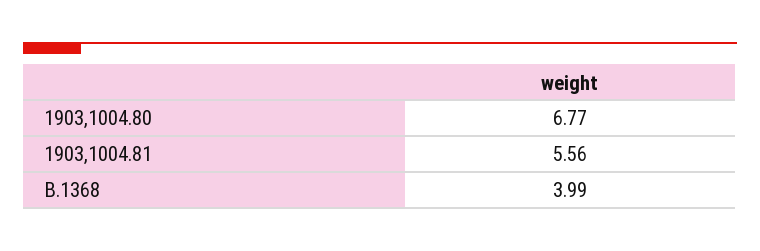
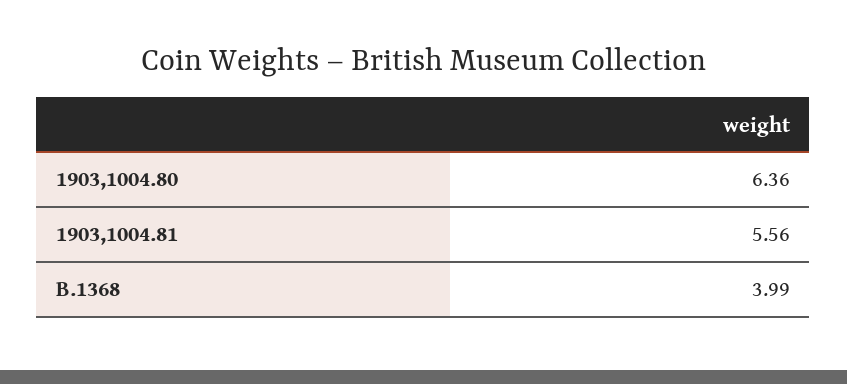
1903,1004.80: 6.77 -> 6.36

